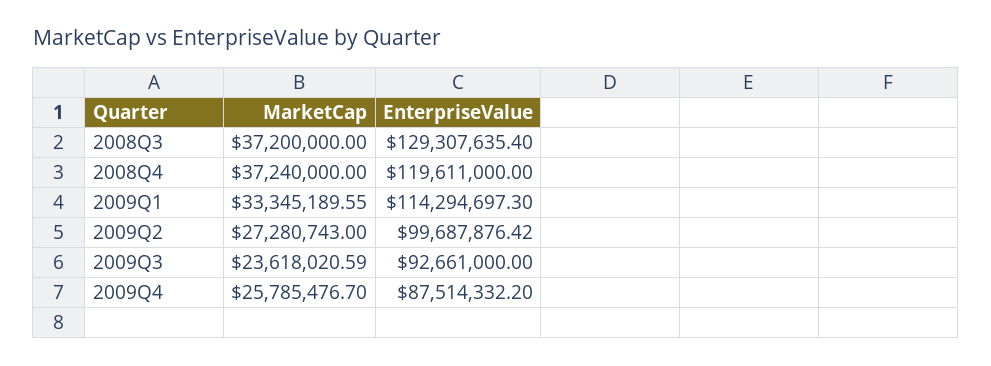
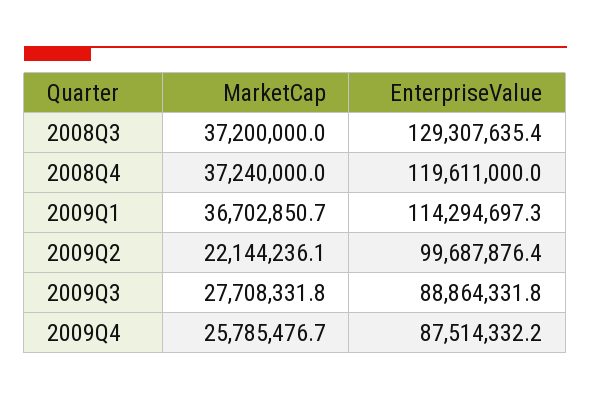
MarketCap, 2009Q1: 33345189.55 -> 36702850.7
MarketCap, 2009Q2: 27280743 -> 22144236.1
MarketCap, 2009Q3: 23618020.59 -> 27708331.8
EnterpriseValue, 2009Q3: 92661000 -> 88864331.8

